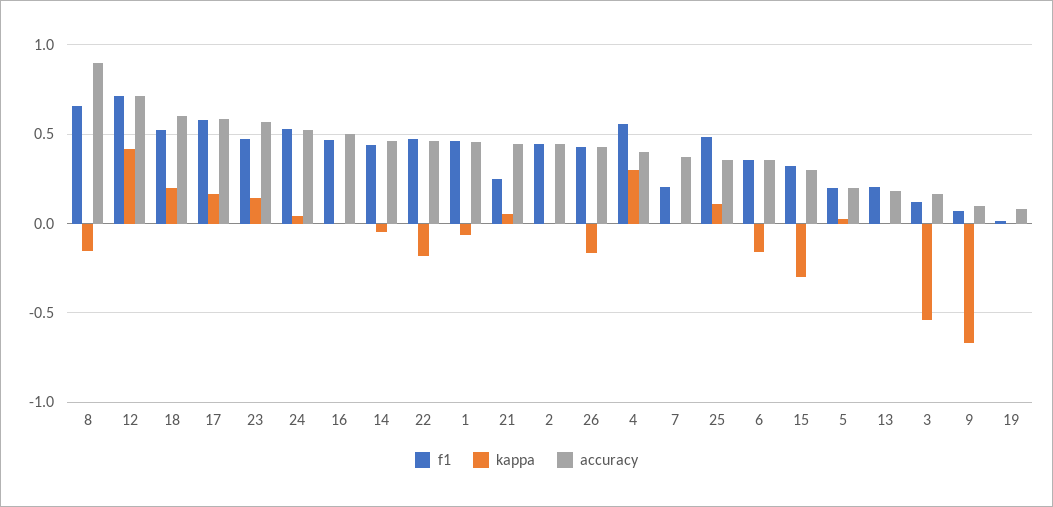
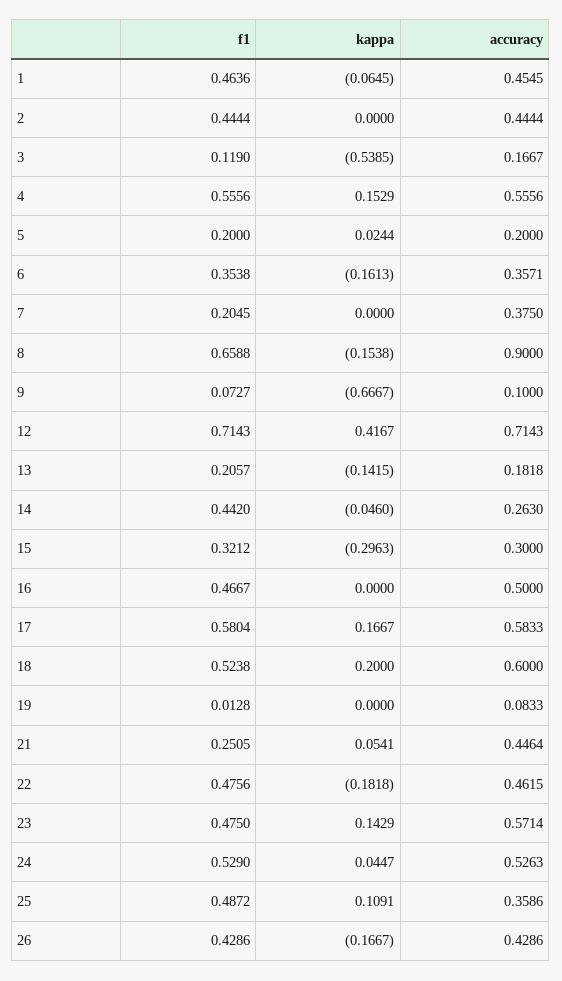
accuracy, 14: 0.45 -> 0.263
kappa, 4: 0.3 -> 0.1529
accuracy, 4: 0.4 -> 0.5556
kappa, 13: 0 -> -0.1415

